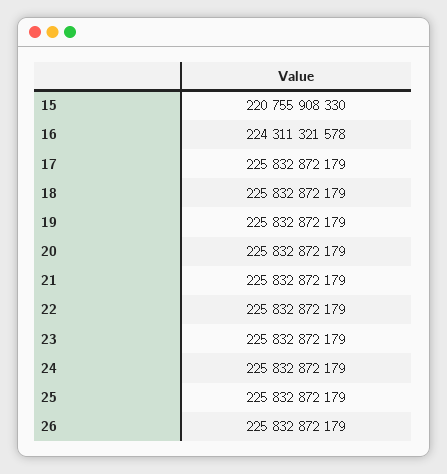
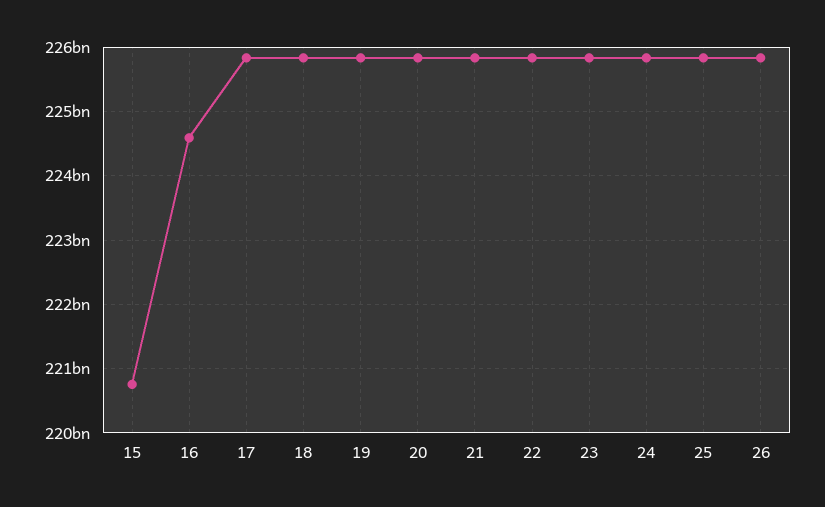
16: 224311321578 -> 224600000000

